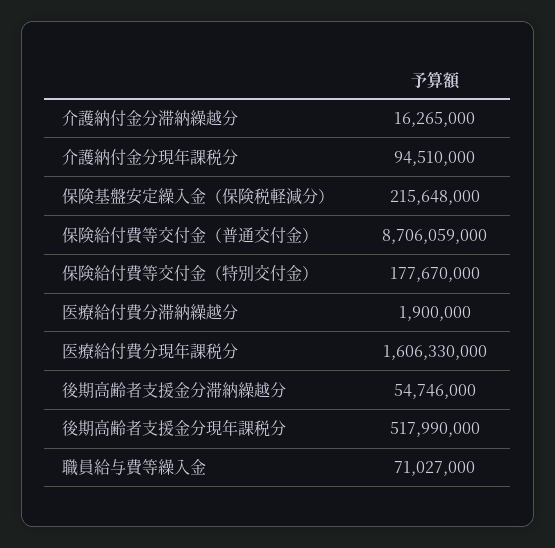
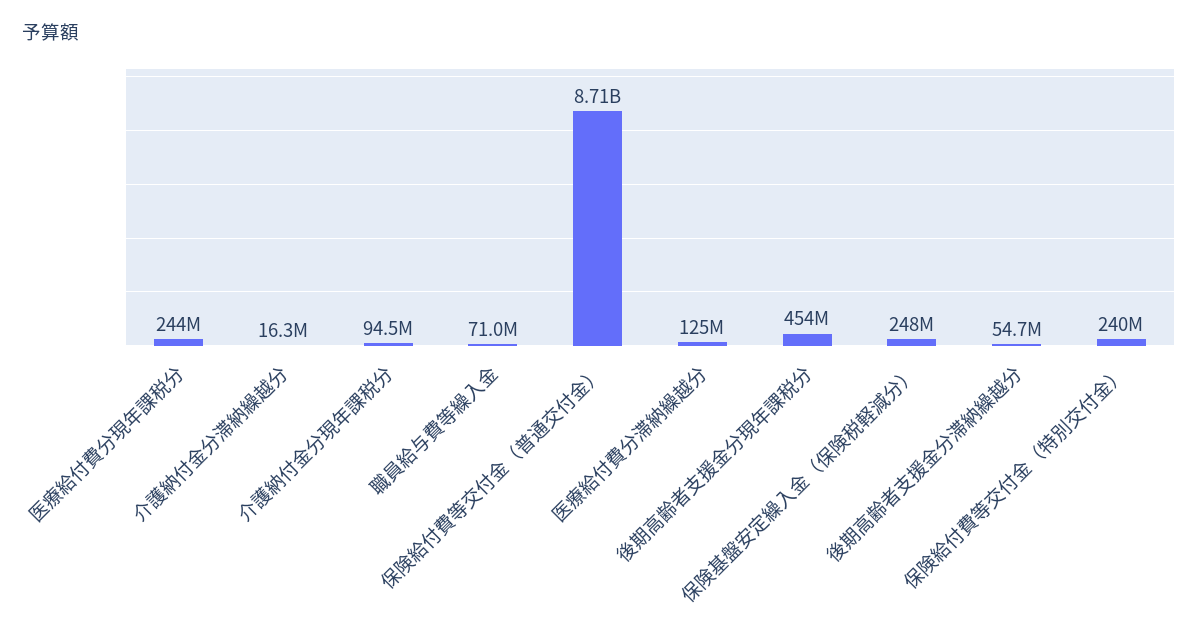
保険基盤安定繰入金（保険税軽減分）: 215648000 -> 248000000
保険給付費等交付金（特別交付金）: 177670000 -> 240000000
医療給付費分滞納繰越分: 1900000 -> 125000000
医療給付費分現年課税分: 1606330000 -> 244000000
後期高齢者支援金分現年課税分: 517990000 -> 454000000

